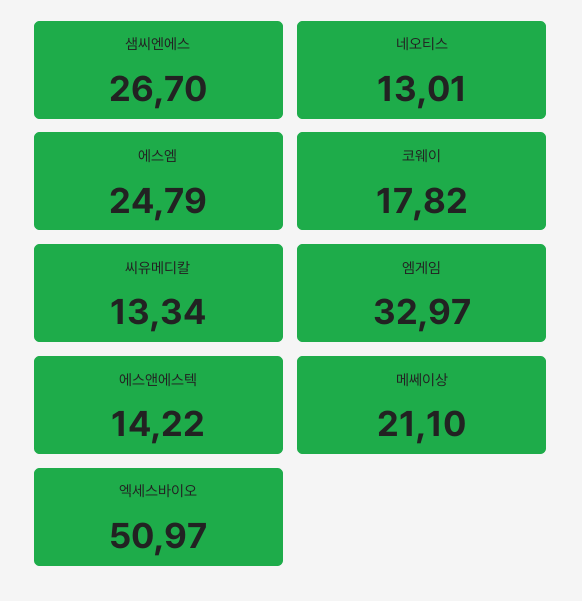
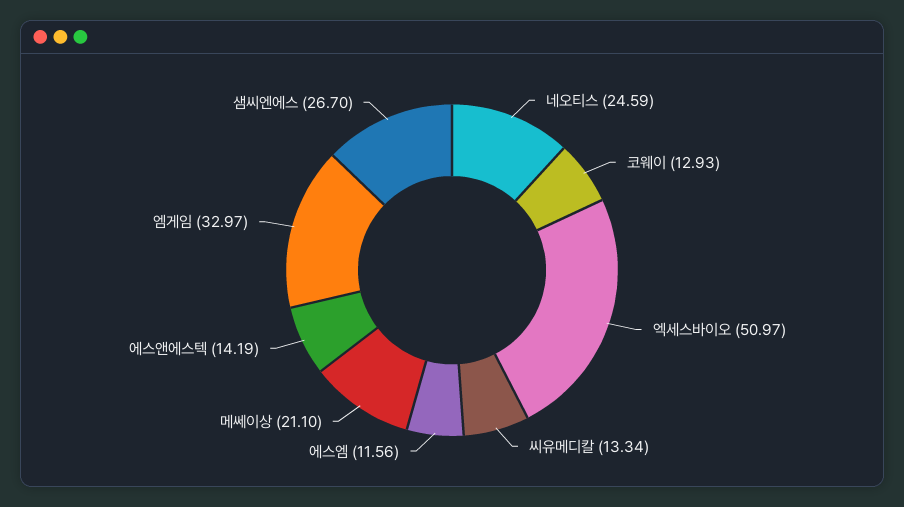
네오티스: 13.01 -> 24.59
에스엠: 24.79 -> 11.56
코웨이: 17.82 -> 12.93
에스앤에스텍: 14.22 -> 14.19

